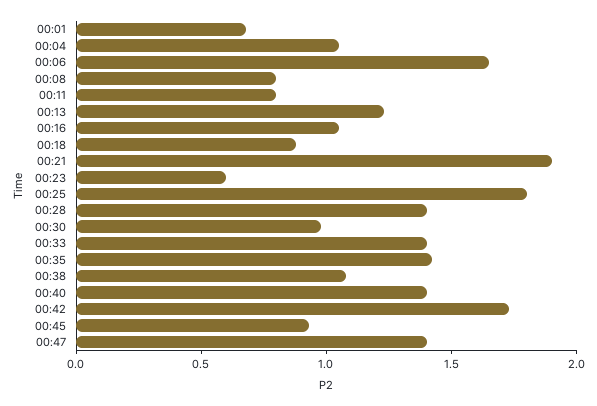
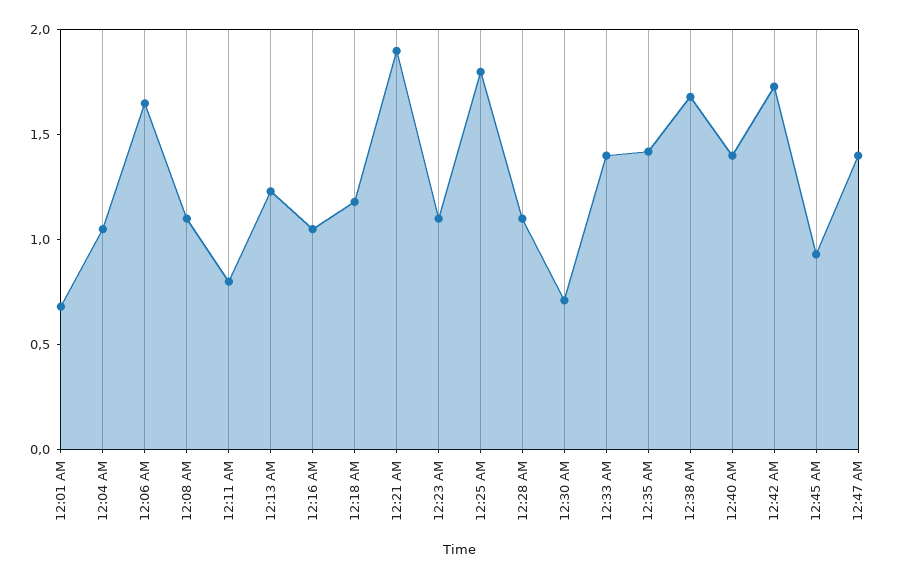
00:08: 0.8 -> 1.1
00:18: 0.9 -> 1.2
00:23: 0.6 -> 1.1
00:28: 1.4 -> 1.1
00:30: 1 -> 0.7
00:38: 1.1 -> 1.7

